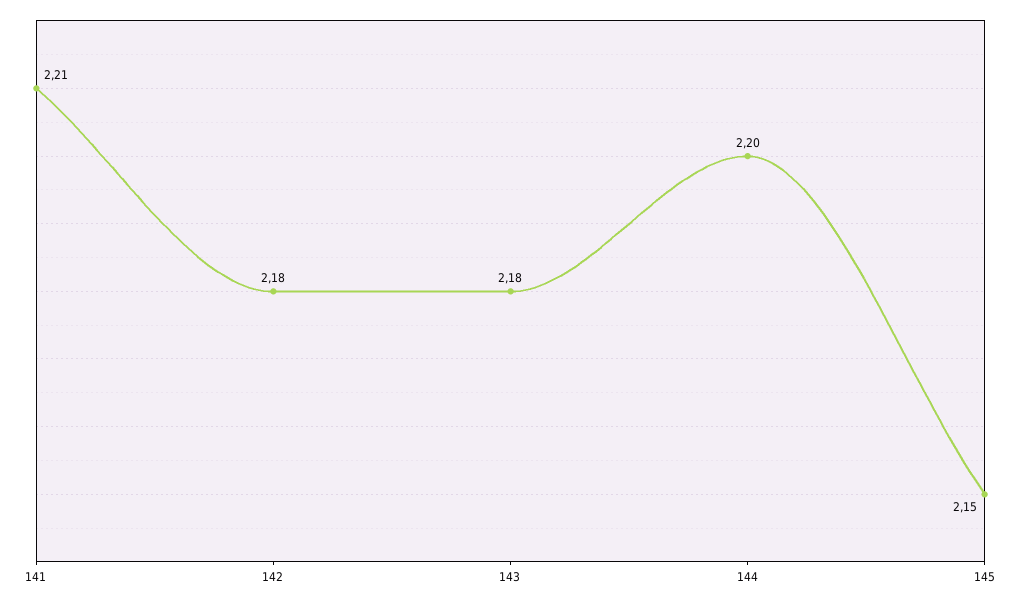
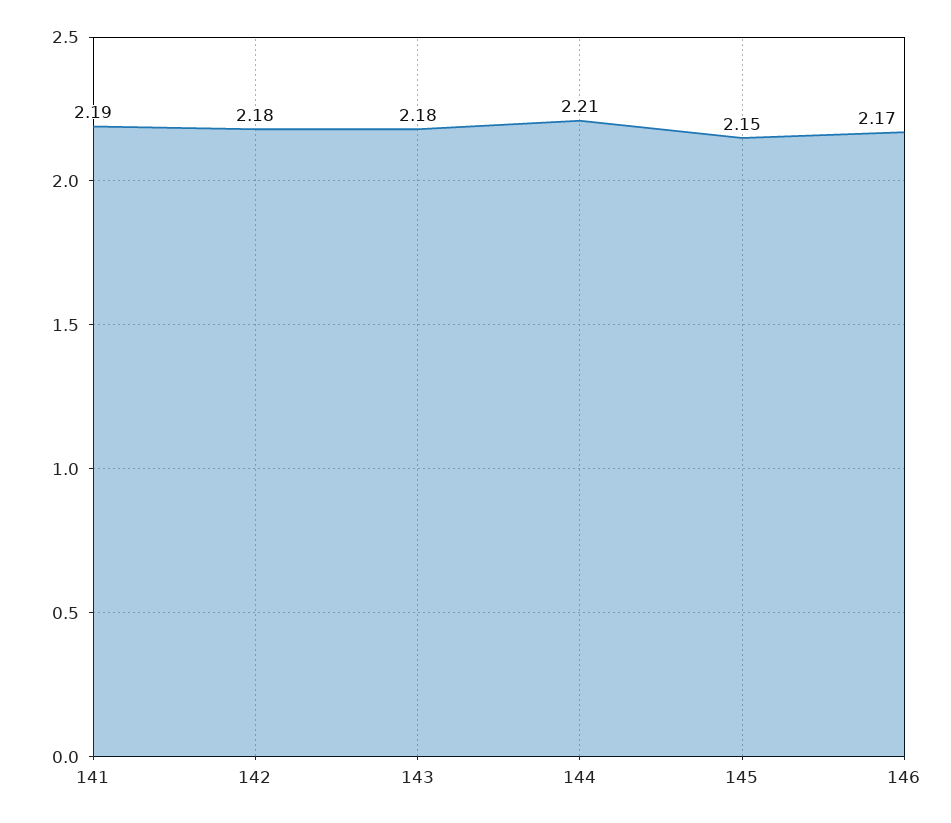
141: 2.21 -> 2.19
144: 2.2 -> 2.21
146: none -> 2.17

